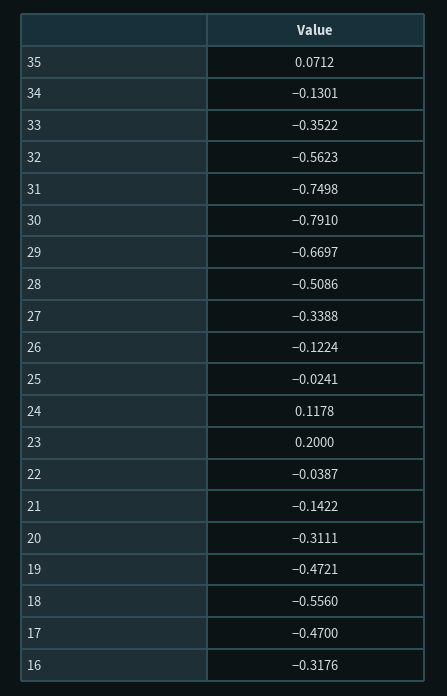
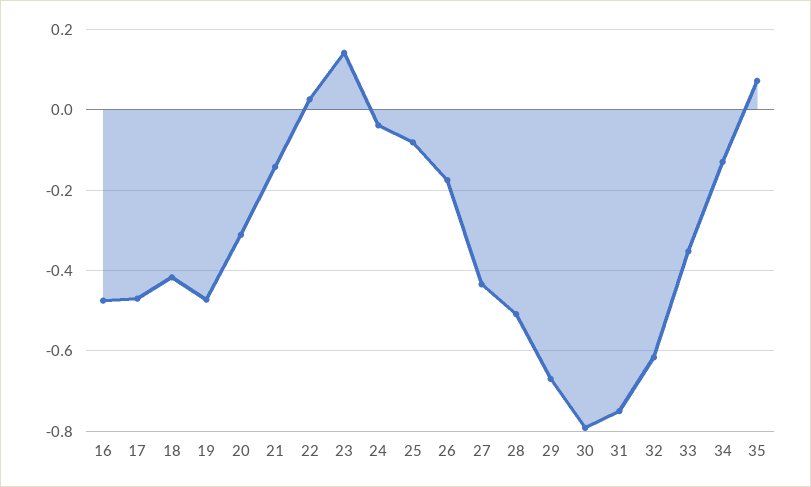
32: -0.5623 -> -0.62
27: -0.3388 -> -0.44
26: -0.1224 -> -0.18
25: -0.0241 -> -0.08
24: 0.1178 -> -0.04
23: 0.2 -> 0.14
22: -0.0387 -> 0.02
18: -0.556 -> -0.42
16: -0.3176 -> -0.48

